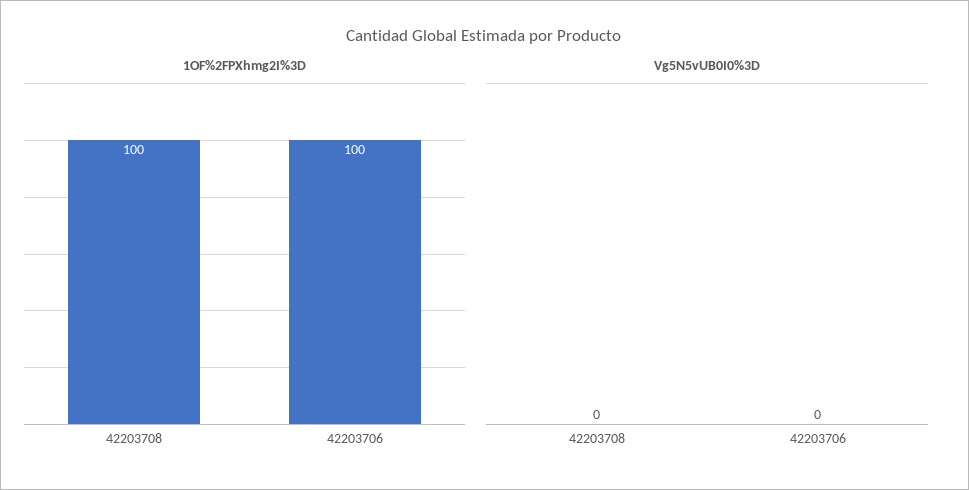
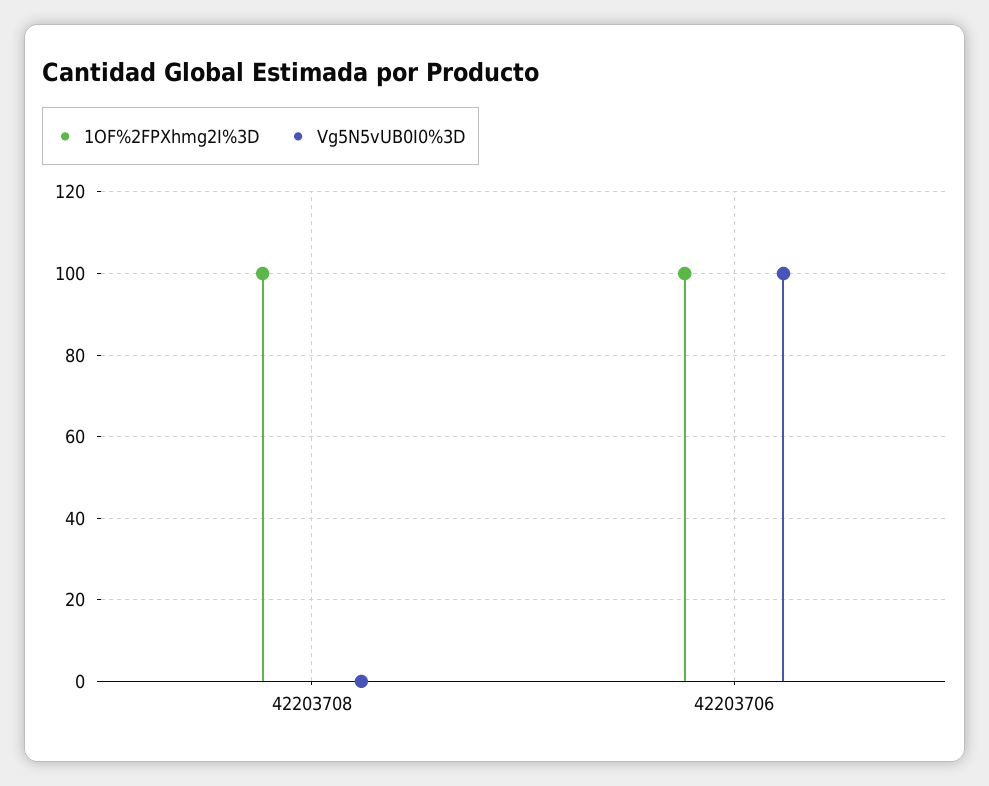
Vg5N5vUB0I0%3D, 42203706: 0 -> 100

